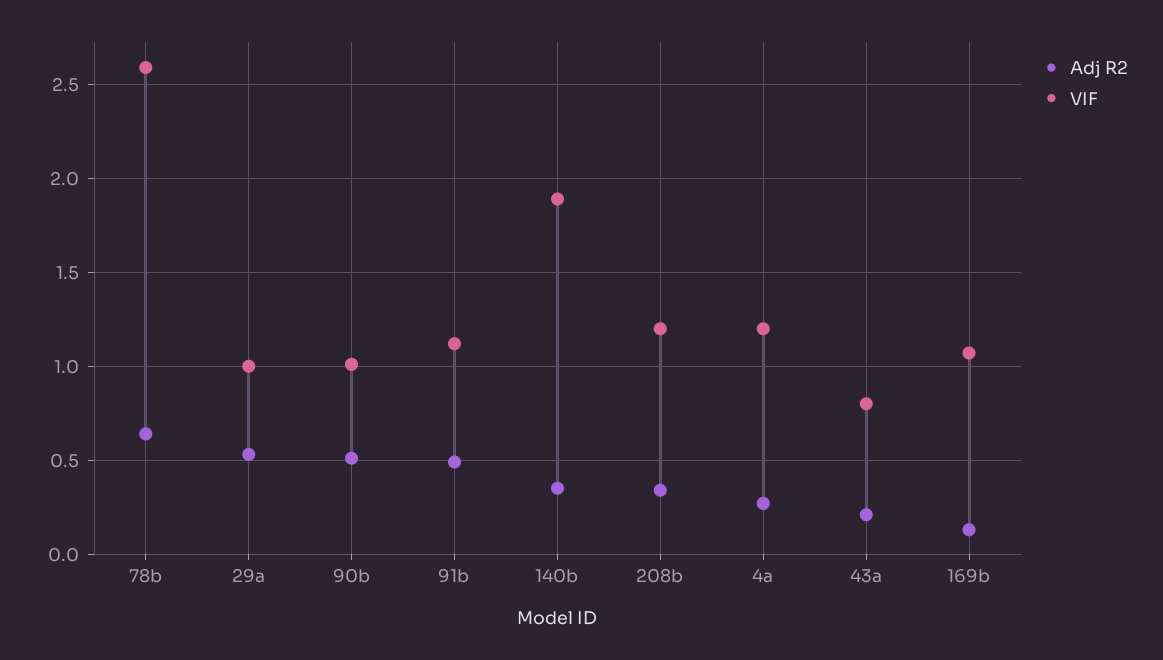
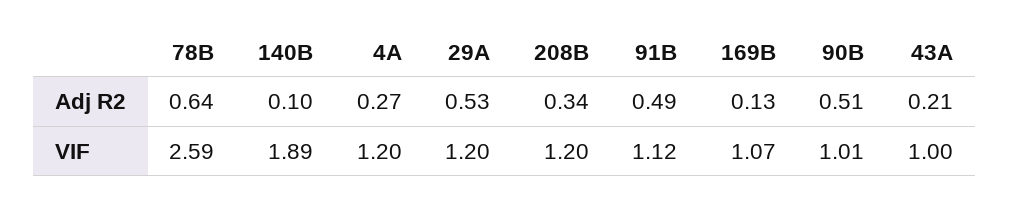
VIF, 29a: 1 -> 1.2
Adj R2, 140b: 0.35 -> 0.1
VIF, 43a: 0.8 -> 1

